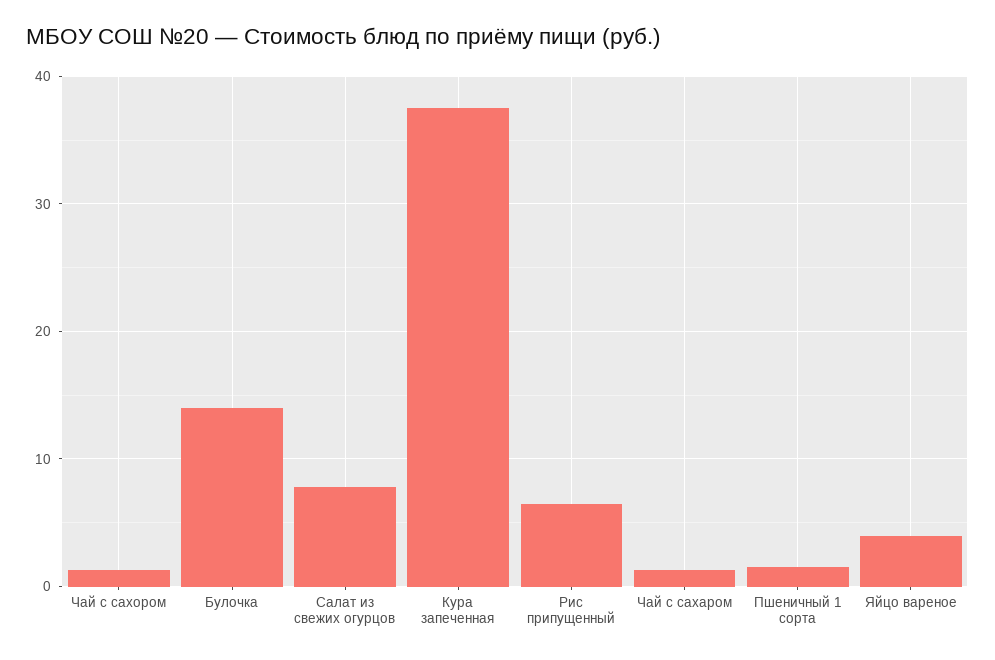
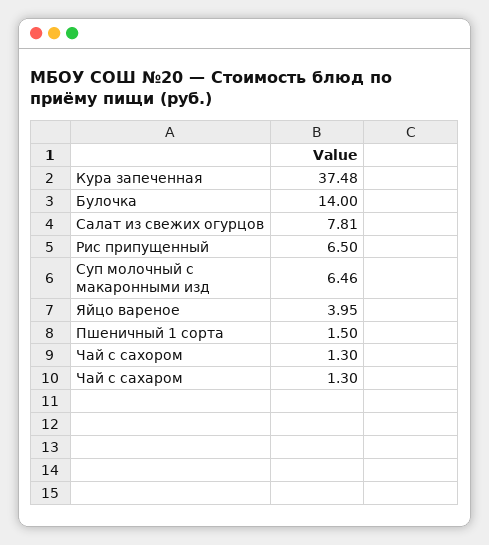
Суп молочный с макаронными изд: none -> 6.46

